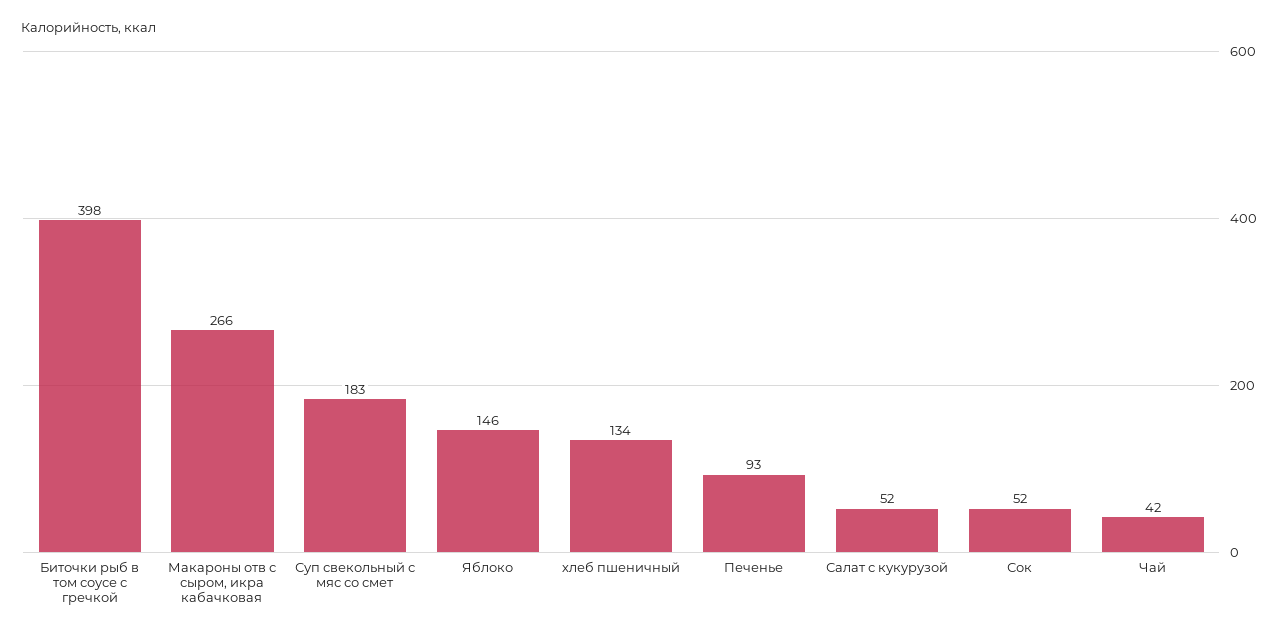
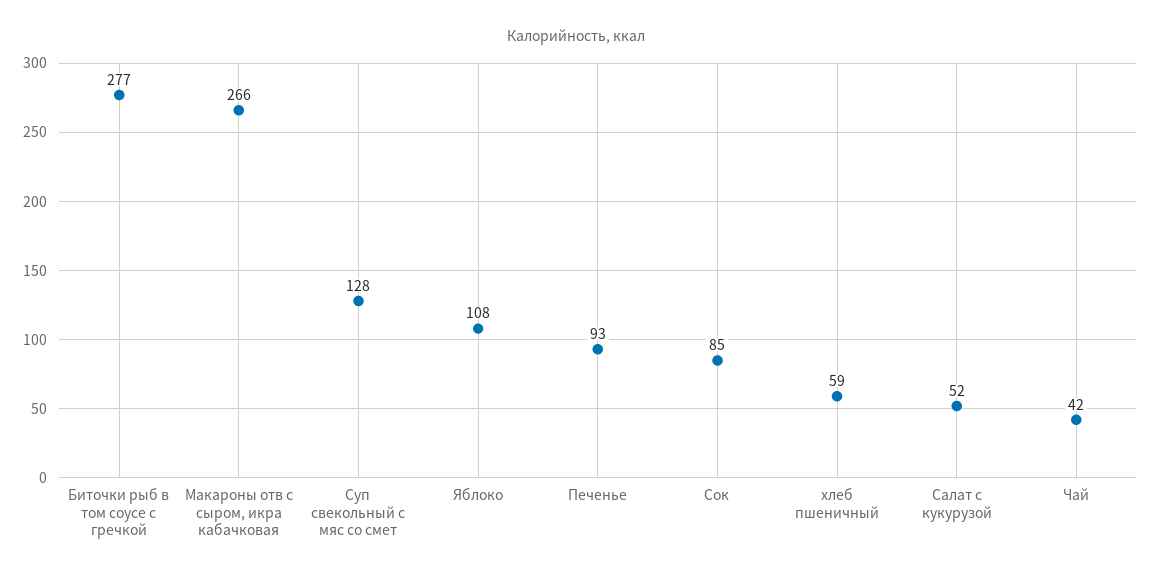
Биточки рыб в том соусе с гречкой: 398 -> 277
Суп свекольный с мяс со смет: 183 -> 128
Яблоко: 146 -> 108
хлеб пшеничный: 134 -> 59
Сок: 52 -> 85

